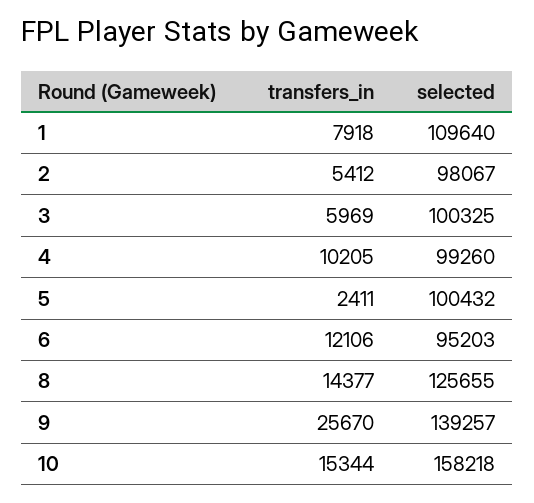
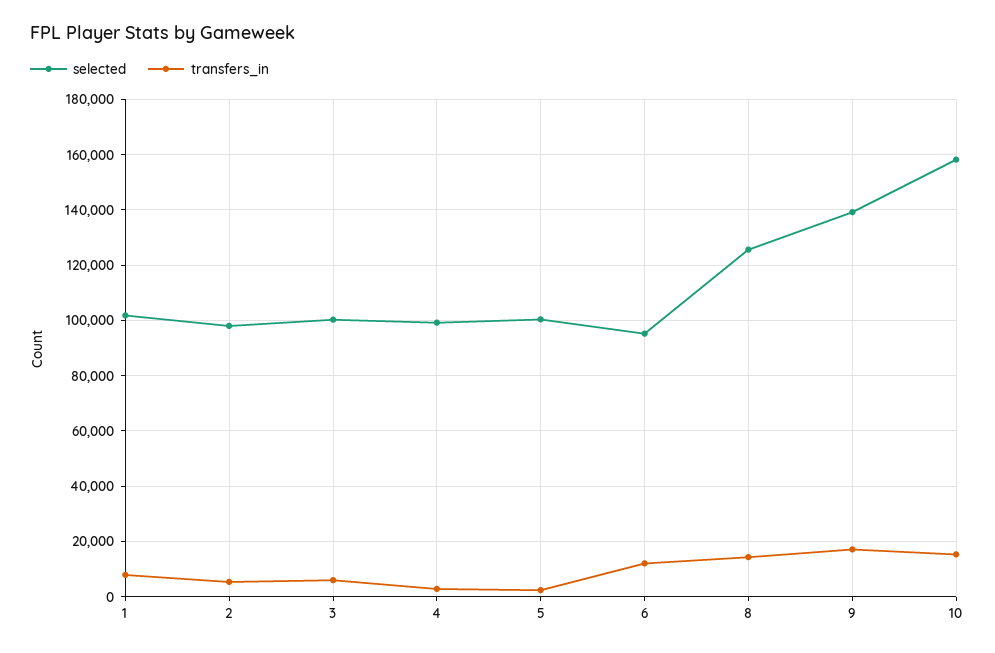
selected, 1: 109640 -> 102500
transfers_in, 4: 10205 -> 2500
transfers_in, 9: 25670 -> 17500

